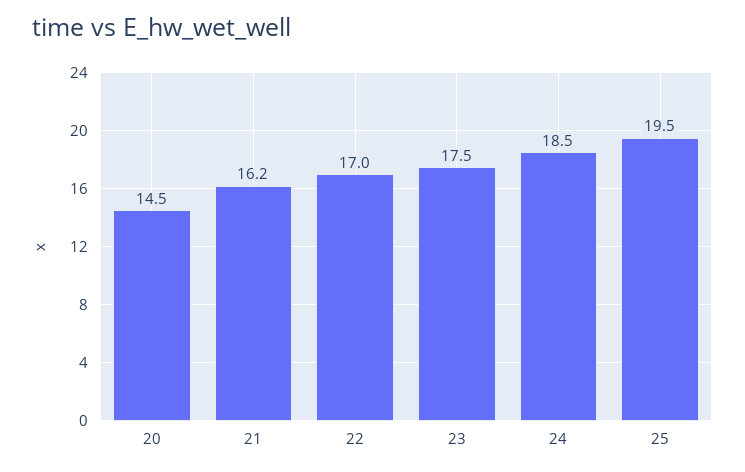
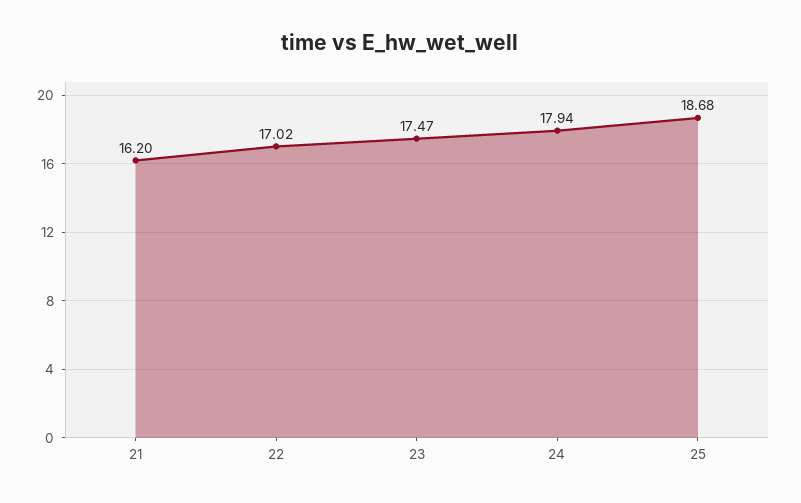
20: 14.5 -> none
24: 18.5 -> 17.94
25: 19.5 -> 18.68

